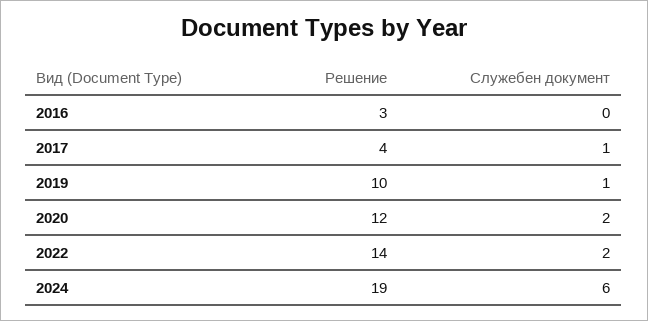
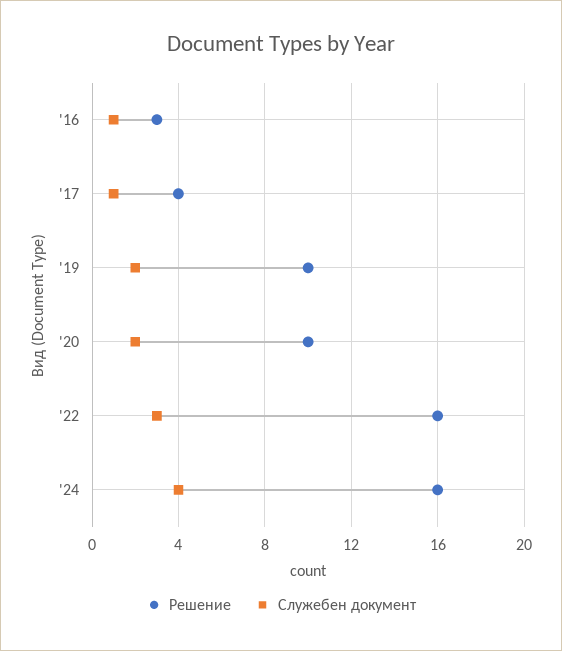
Служебен документ, 2016: 0 -> 1
Служебен документ, 2019: 1 -> 2
Решение, 2020: 12 -> 10
Решение, 2022: 14 -> 16
Служебен документ, 2022: 2 -> 3
Решение, 2024: 19 -> 16
Служебен документ, 2024: 6 -> 4

